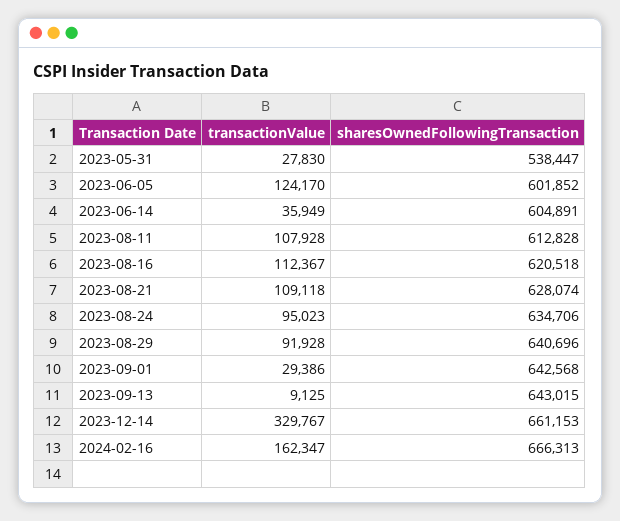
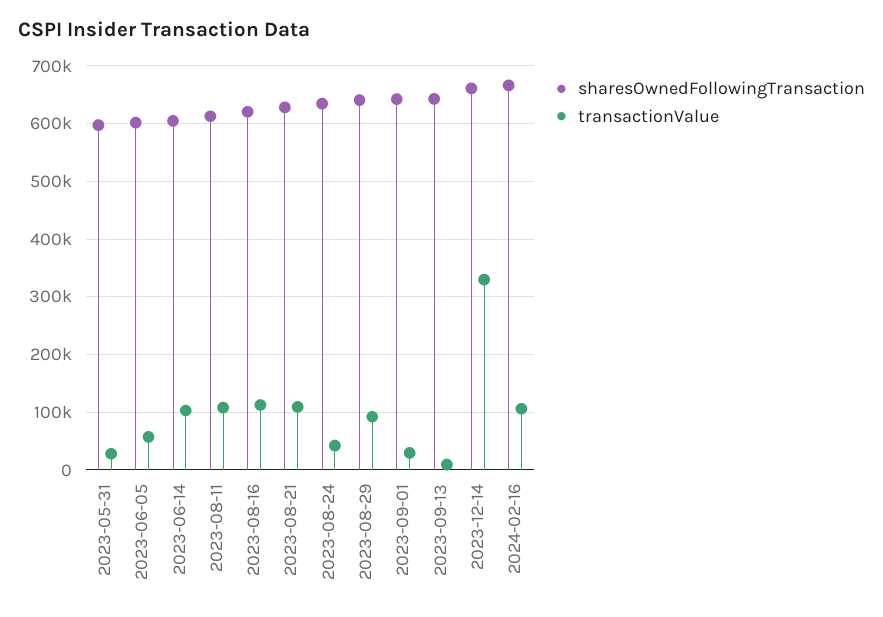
sharesOwnedFollowingTransaction, 2023-05-31: 538447 -> 600000
transactionValue, 2023-06-05: 124170 -> 60000
transactionValue, 2023-06-14: 35949 -> 100000
transactionValue, 2023-08-24: 95023 -> 40000
transactionValue, 2024-02-16: 162347 -> 100000

